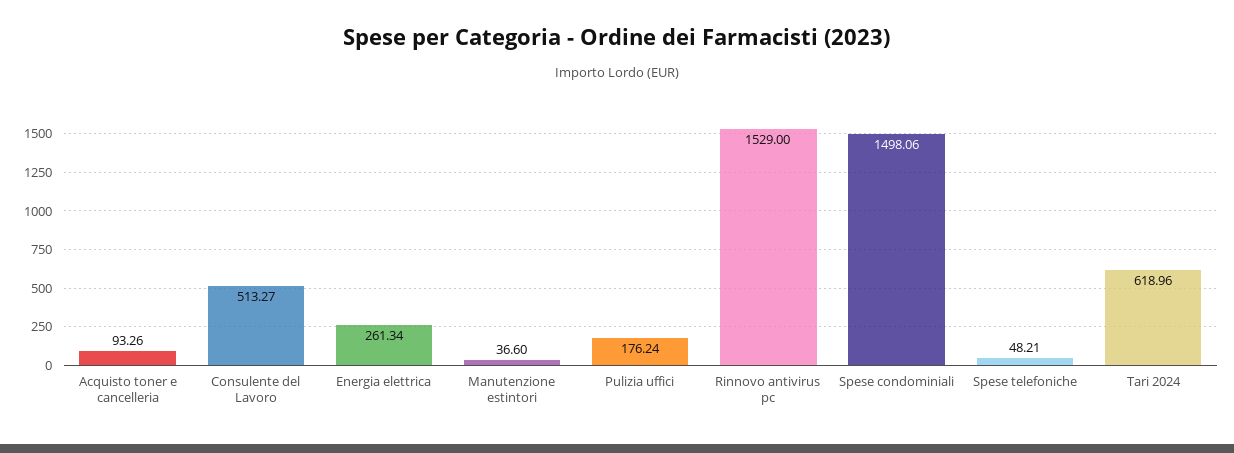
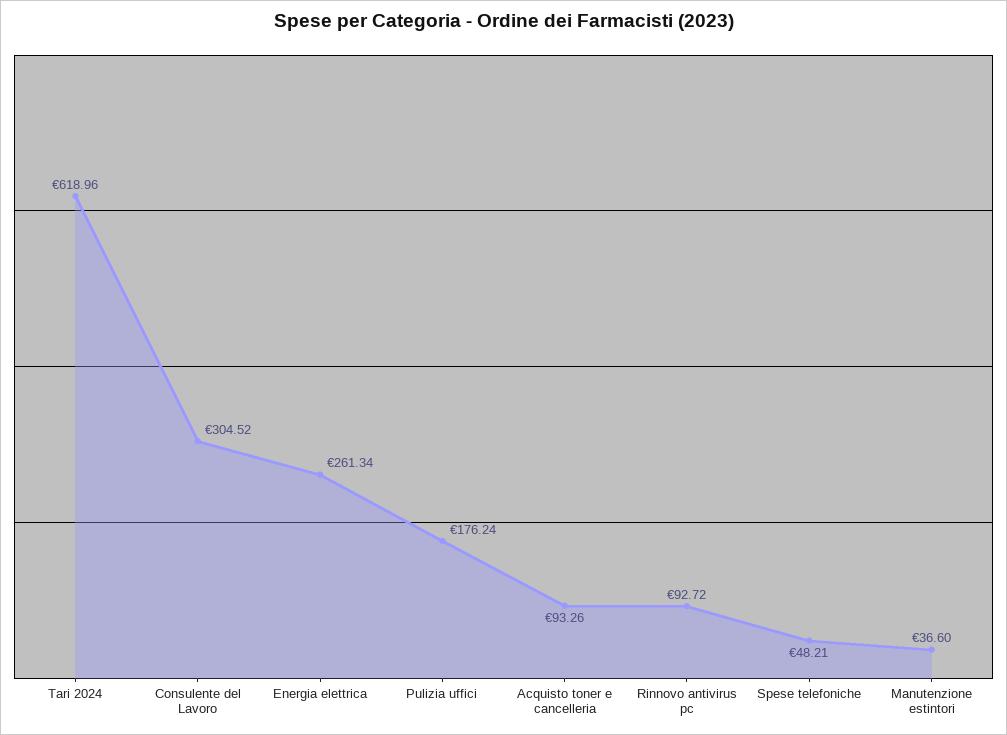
Consulente del Lavoro: 513.27 -> 304.52
Rinnovo antivirus pc: 1529 -> 92.72
Spese condominiali: 1498.06 -> none

